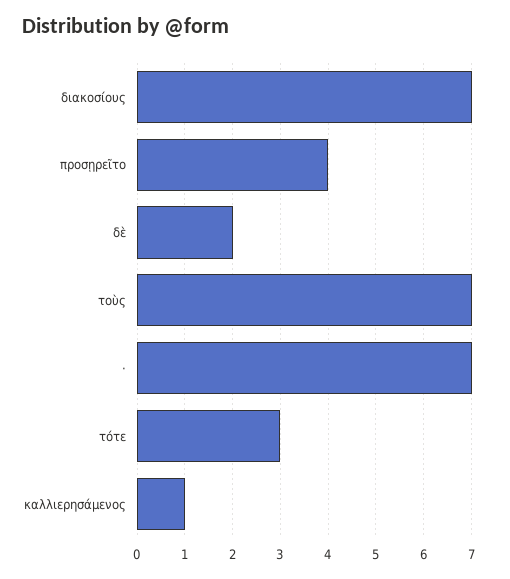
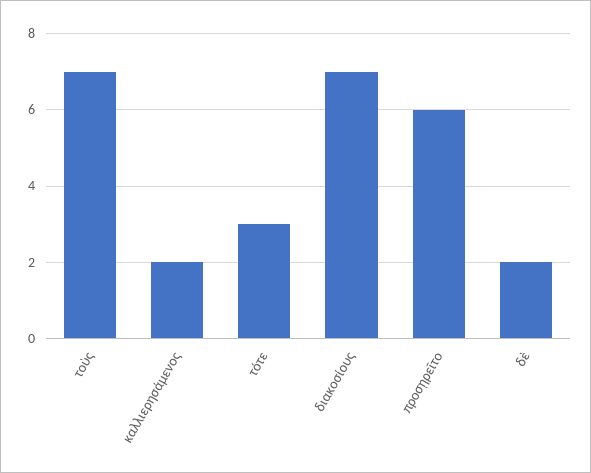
προσῃρεῖτο: 4 -> 6
·: 7 -> none
καλλιερησάμενος: 1 -> 2

